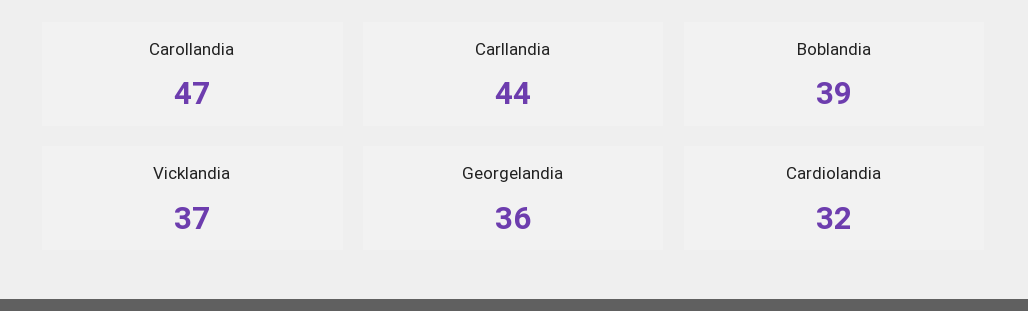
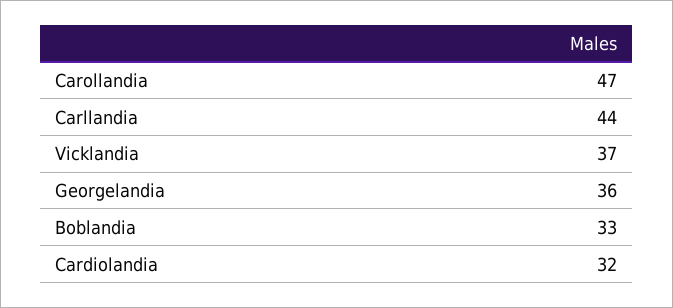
Boblandia: 39 -> 33

